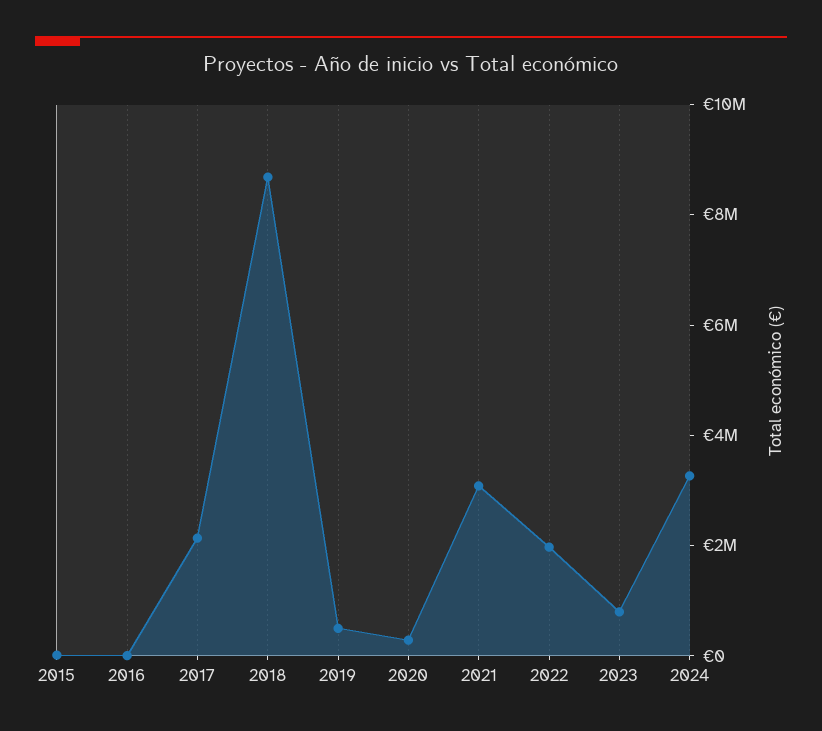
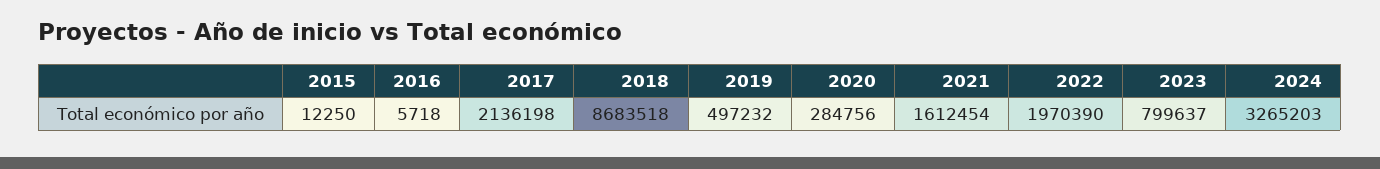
2021: 3000000 -> 1612454

